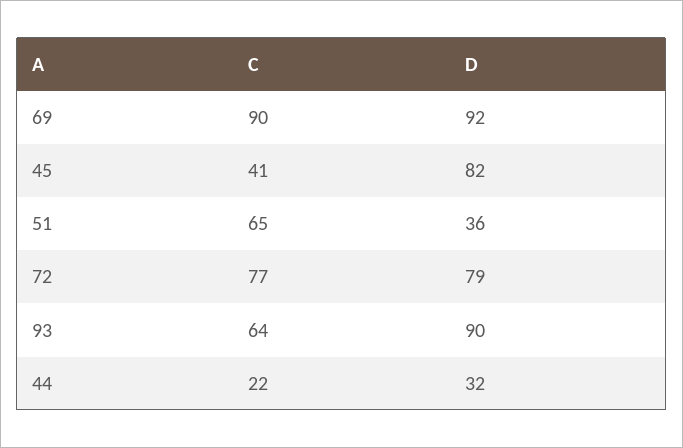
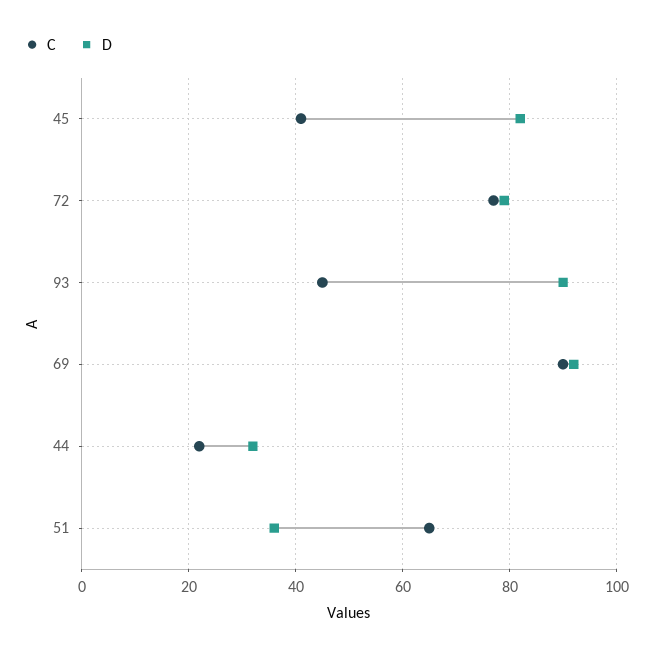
C, 93: 64 -> 45

